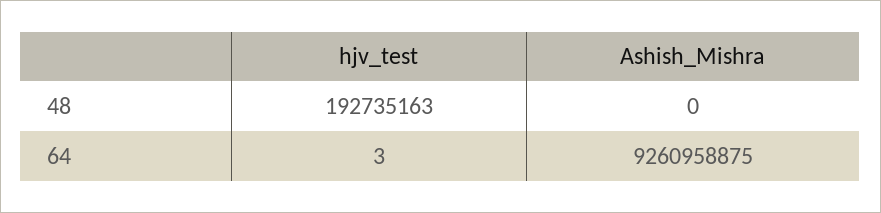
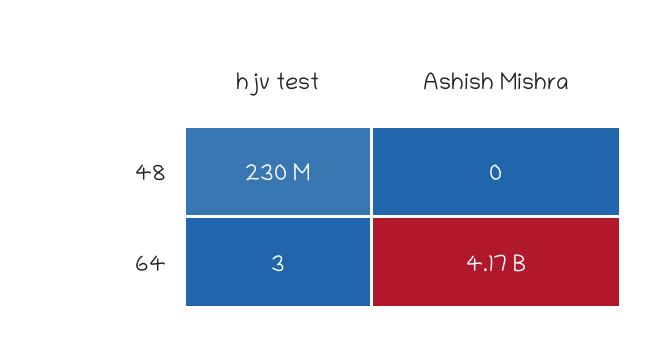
hjv_test, 48: 192735163 -> 230000000
Ashish_Mishra, 64: 9260958875 -> 4170000000

